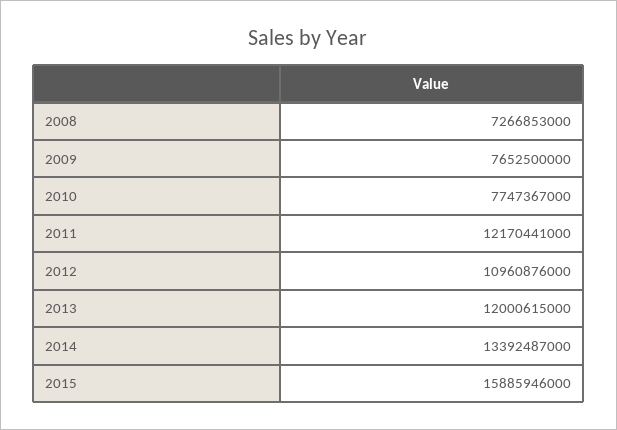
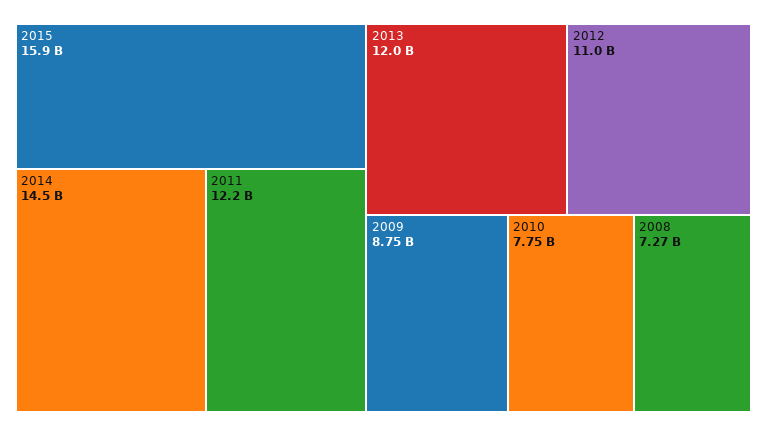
2009: 7652500000 -> 8750000000
2014: 13392487000 -> 14500000000

